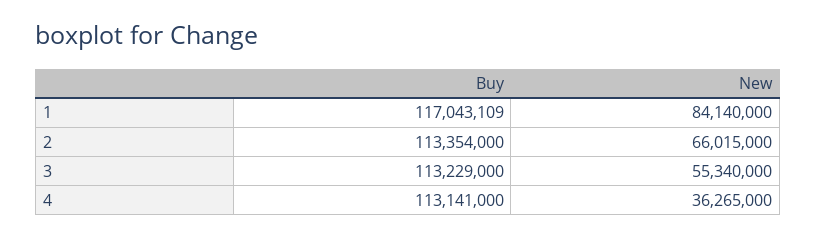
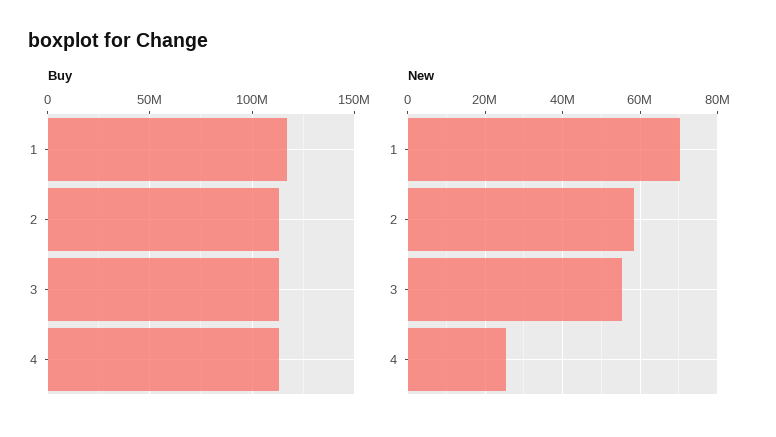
New, 1: 84140000 -> 70000000
New, 2: 66015000 -> 58000000
New, 4: 36265000 -> 26000000

